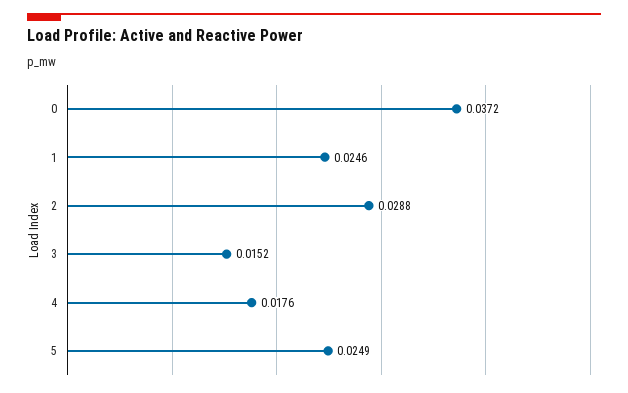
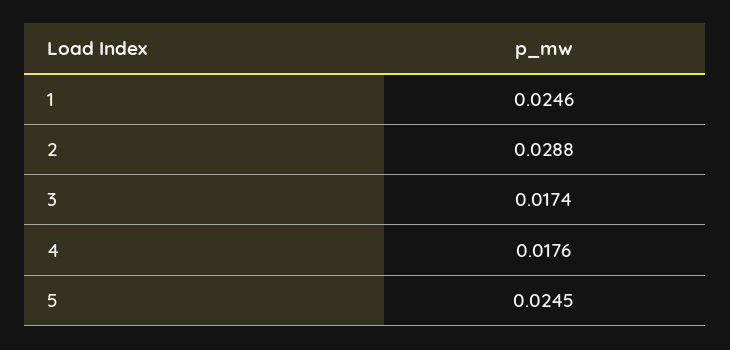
0: 0.0372 -> none
3: 0.0152 -> 0.0174
5: 0.0249 -> 0.0245

